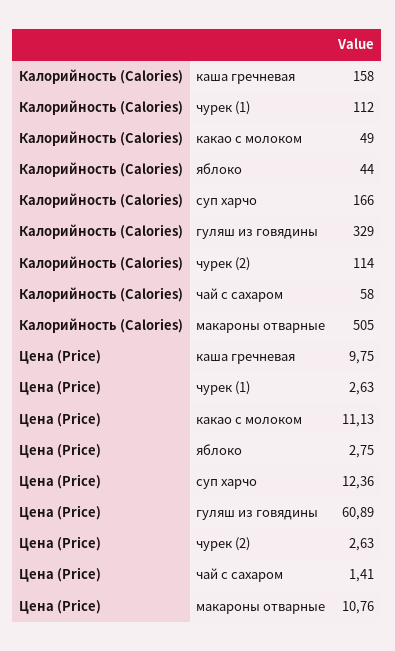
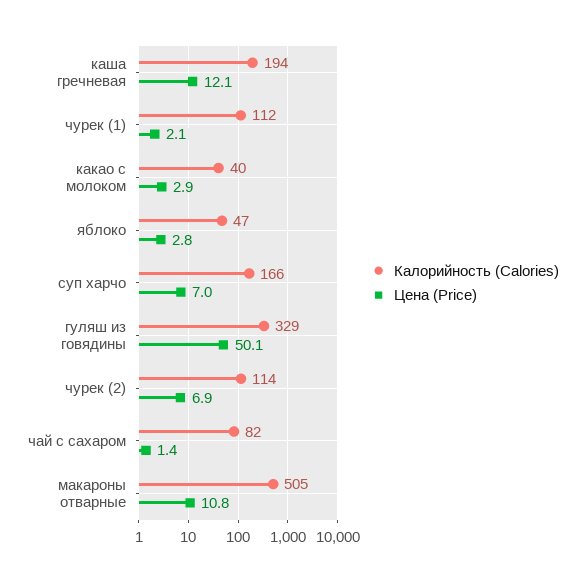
Калорийность (Calories), каша гречневая: 158 -> 194
Калорийность (Calories), какао с молоком: 49 -> 40
Калорийность (Calories), яблоко: 44 -> 47
Калорийность (Calories), чай с сахаром: 58 -> 82
Цена (Price), каша гречневая: 9.75 -> 12.1
Цена (Price), чурек (1): 2.63 -> 2.1
Цена (Price), какао с молоком: 11.13 -> 2.9
Цена (Price), суп харчо: 12.36 -> 7
Цена (Price), гуляш из говядины: 60.89 -> 50.1
Цена (Price), чурек (2): 2.63 -> 6.9

